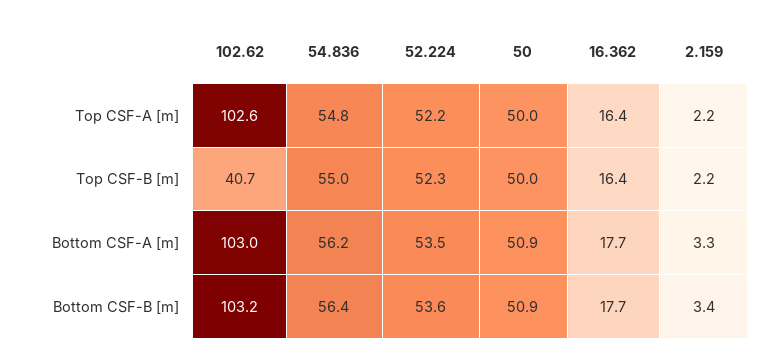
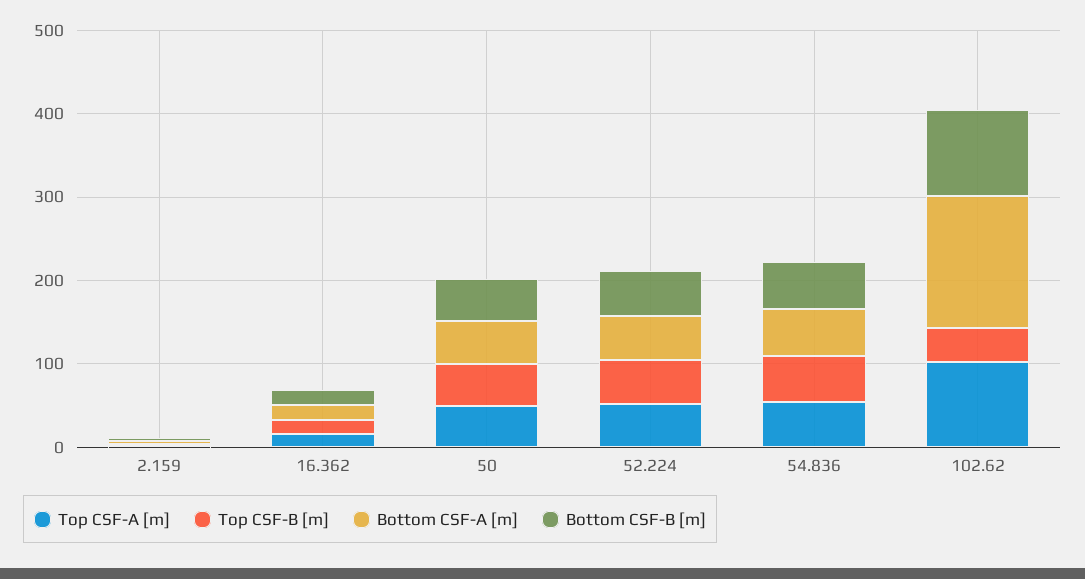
Bottom CSF-A [m], 102.62: 103 -> 160

